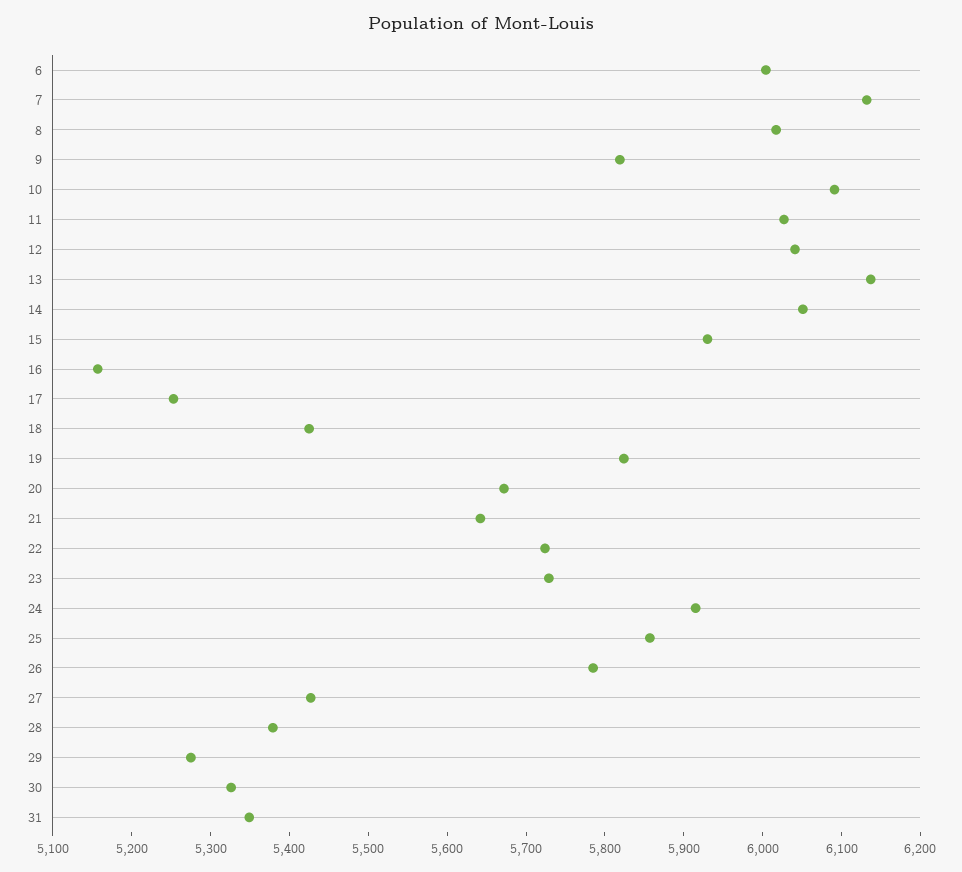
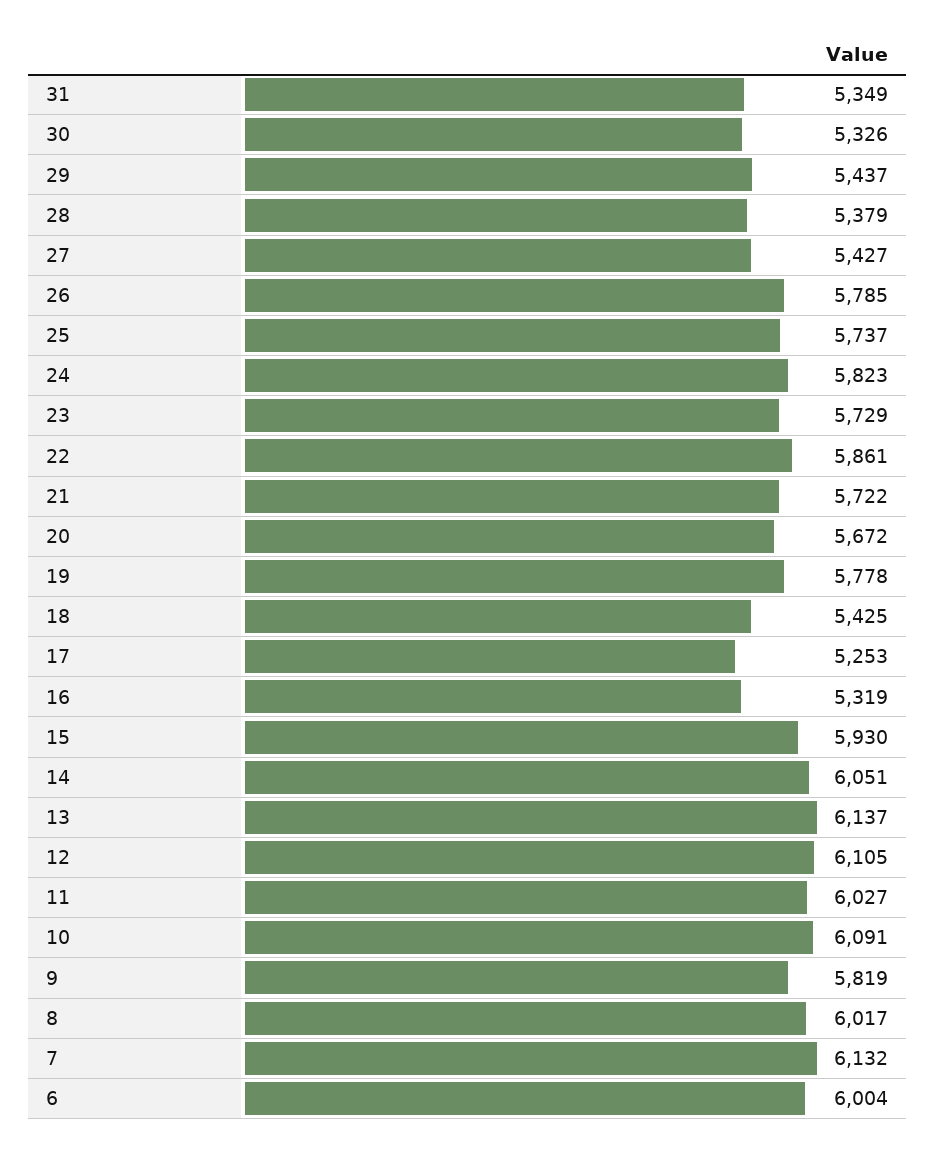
12: 6040 -> 6105
16: 5160 -> 5319
19: 5820 -> 5778
21: 5640 -> 5722
22: 5720 -> 5861
24: 5920 -> 5823
25: 5860 -> 5737
29: 5280 -> 5437

